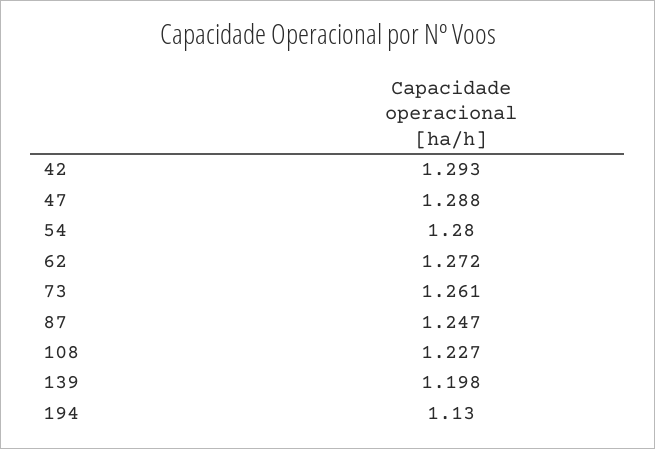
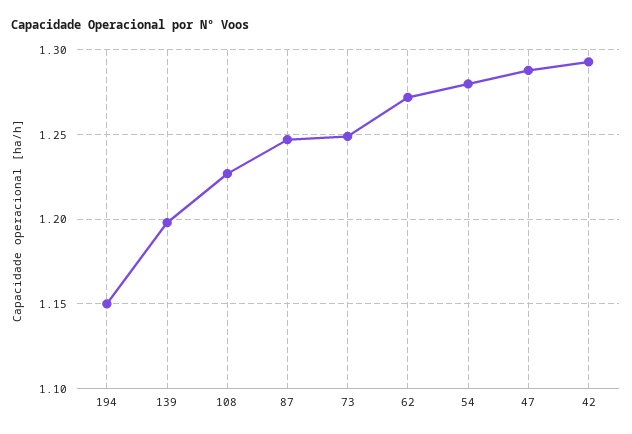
73: 1.261 -> 1.25
194: 1.13 -> 1.15

